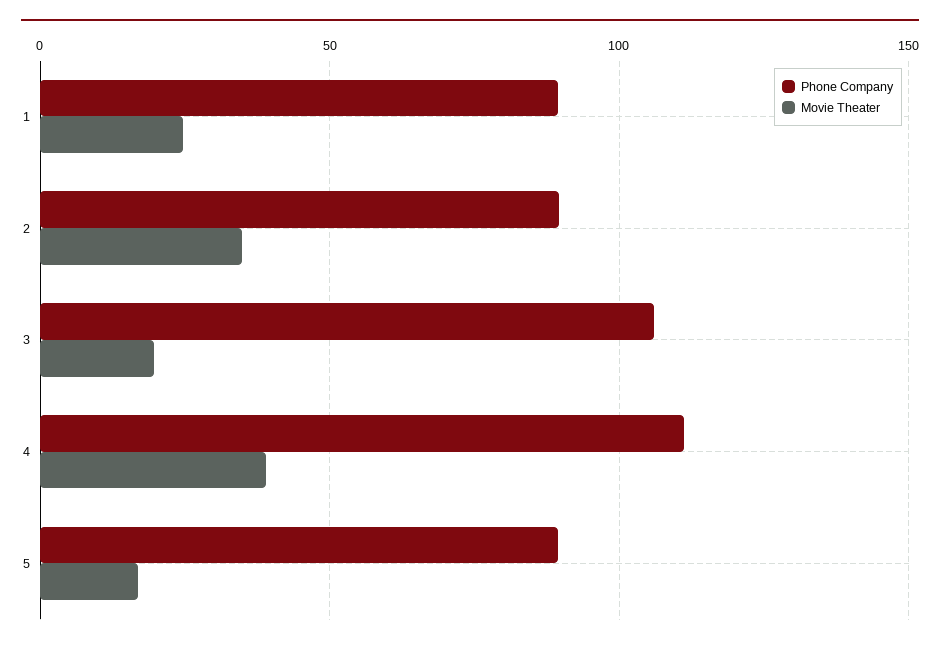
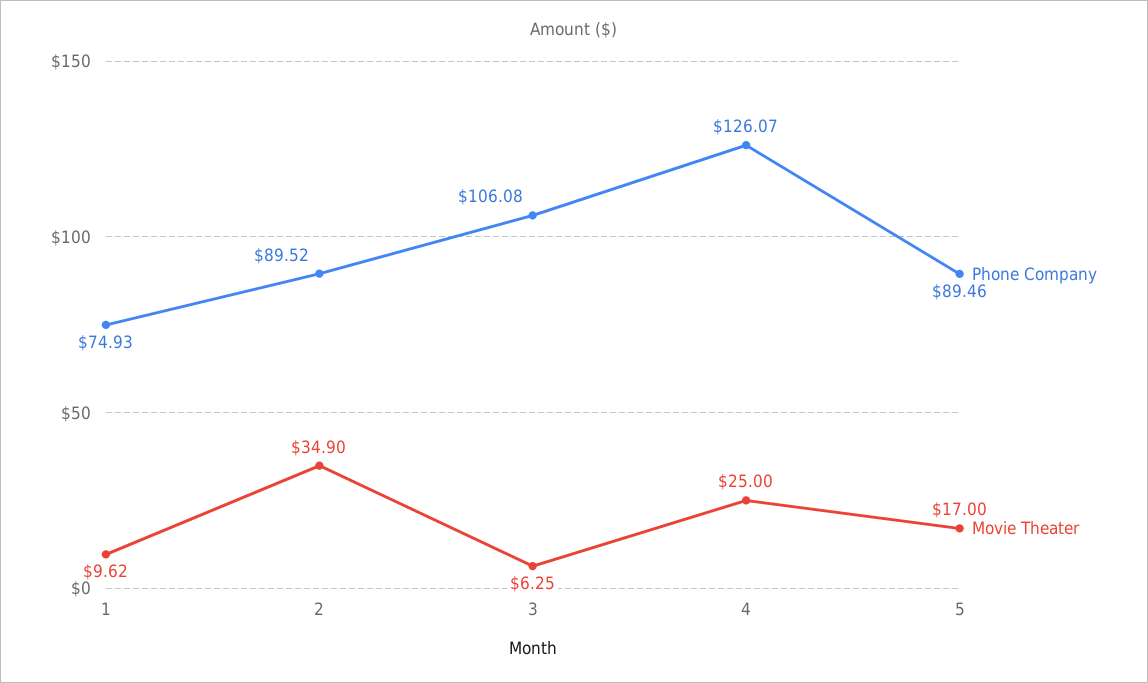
Phone Company, 1: 90 -> 74.93
Movie Theater, 1: 25 -> 9.62
Movie Theater, 3: 20 -> 6.25
Phone Company, 4: 110 -> 126.07
Movie Theater, 4: 40 -> 25

